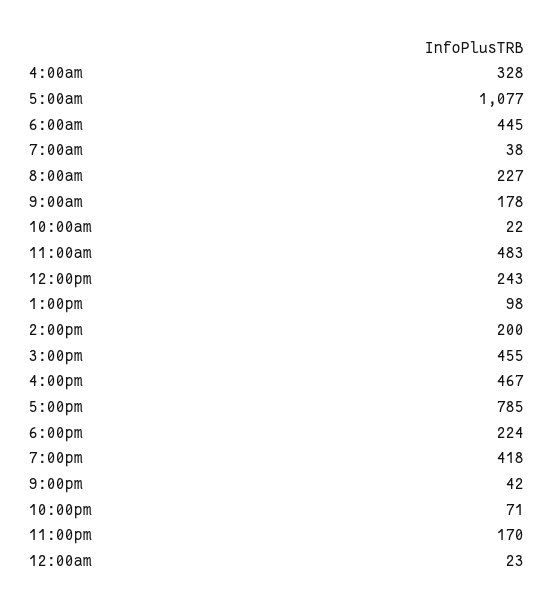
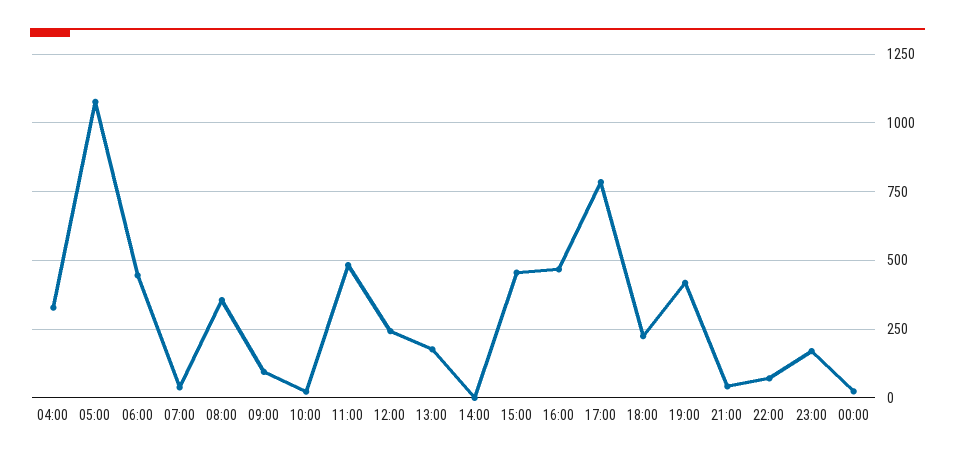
8:00am: 227 -> 350
9:00am: 178 -> 100
1:00pm: 98 -> 175
2:00pm: 200 -> 0

